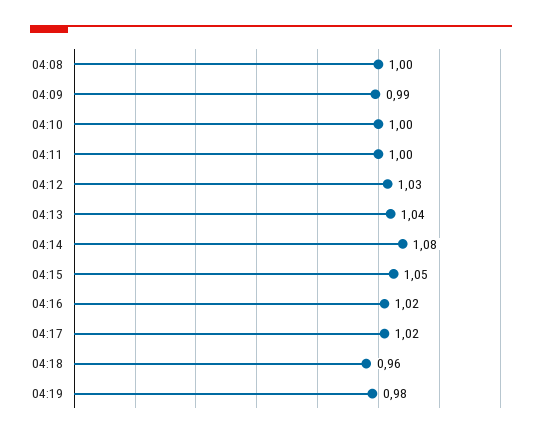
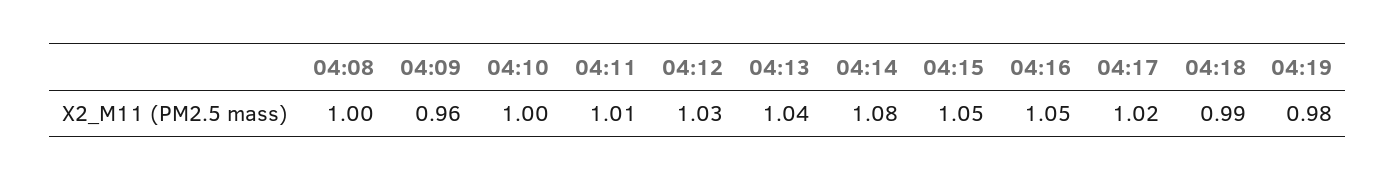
04:09: 0.99 -> 0.96
04:11: 1 -> 1.01
04:16: 1.02 -> 1.05
04:18: 0.96 -> 0.99

